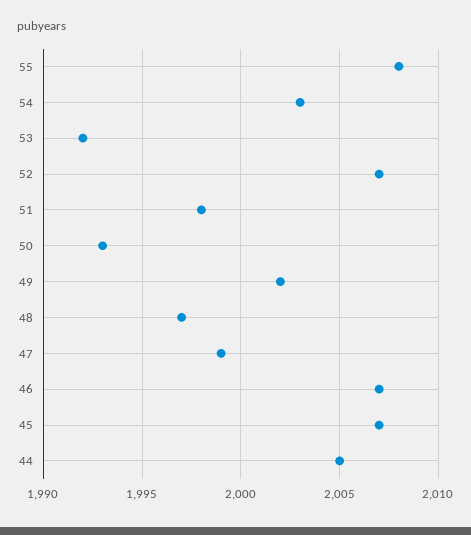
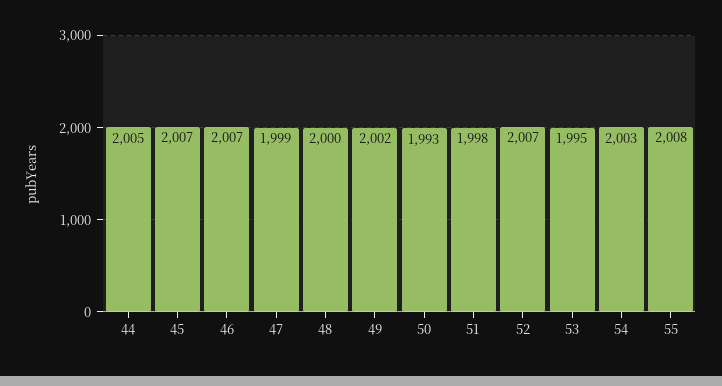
53: 1992 -> 1995
48: 1997 -> 2000

